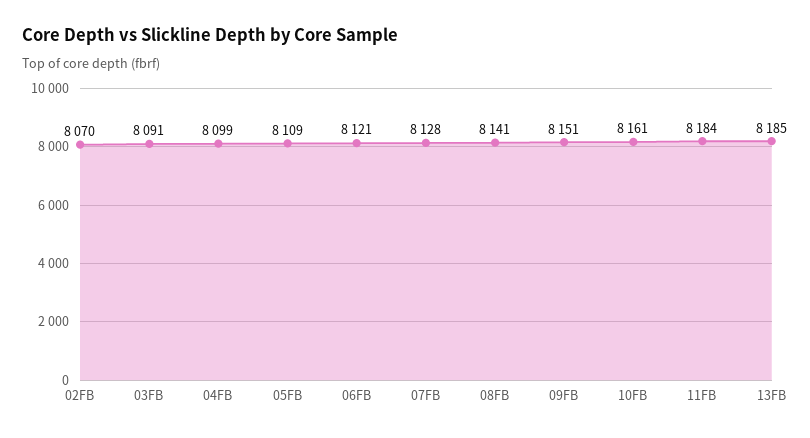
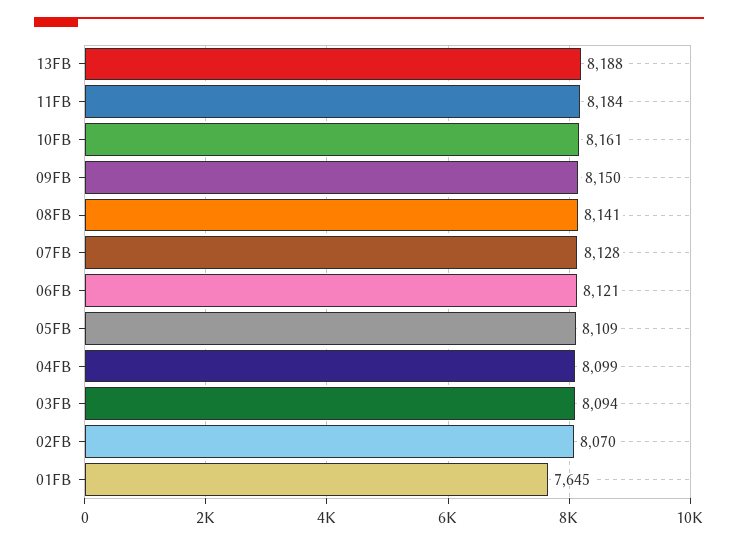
03FB: 8091 -> 8094
09FB: 8151 -> 8150
13FB: 8185 -> 8188
01FB: none -> 7645

